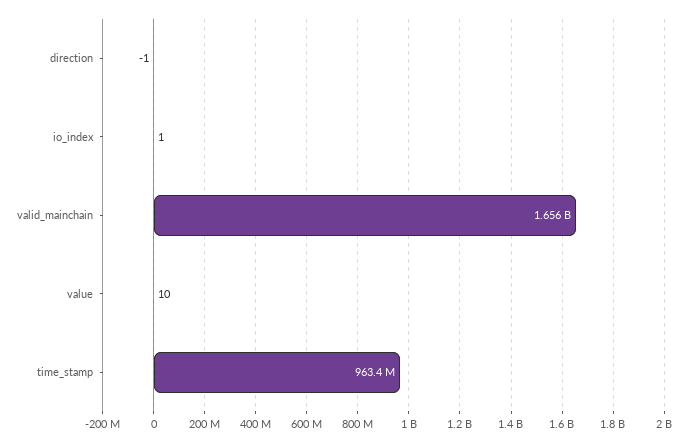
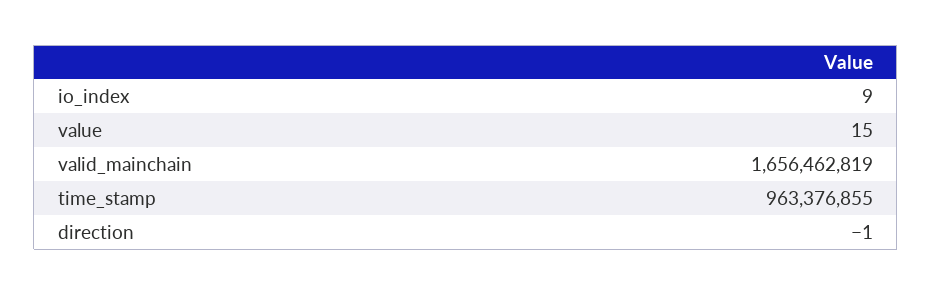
io_index: 1 -> 9
value: 10 -> 15

